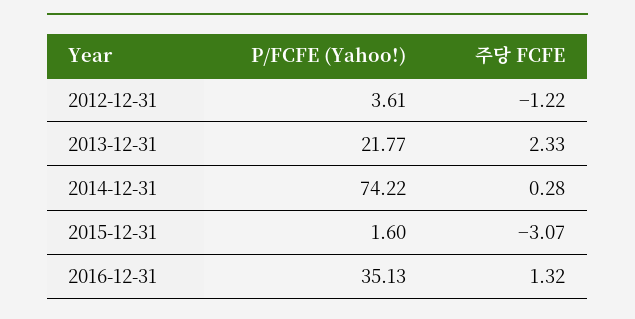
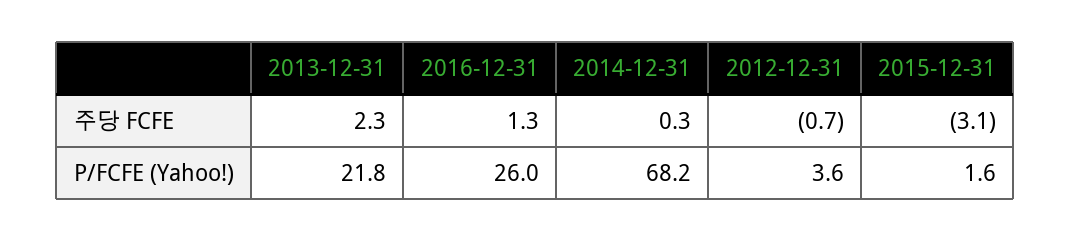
주당 FCFE, 2012-12-31: -1.22 -> -0.7
P/FCFE (Yahoo!), 2014-12-31: 74.22 -> 68.2
P/FCFE (Yahoo!), 2016-12-31: 35.13 -> 26

